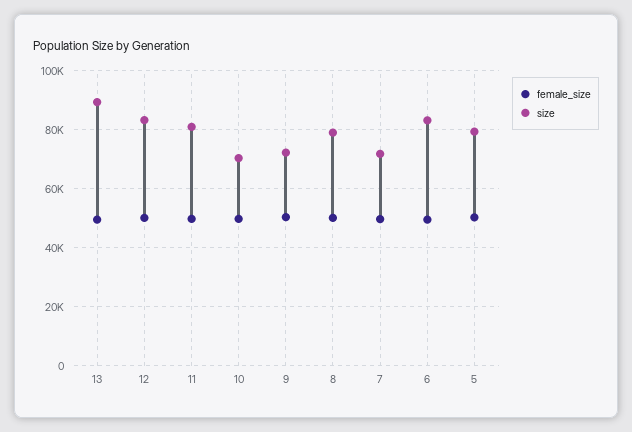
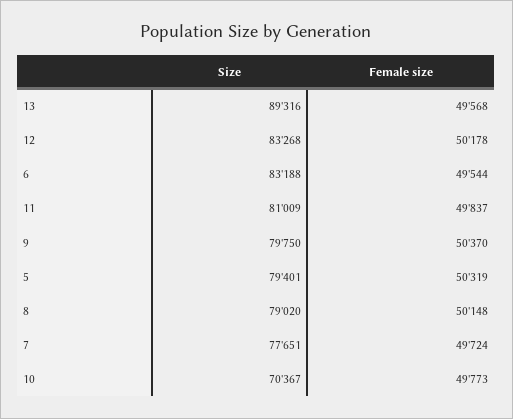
size, 9: 72500 -> 79750
size, 7: 72500 -> 77651

